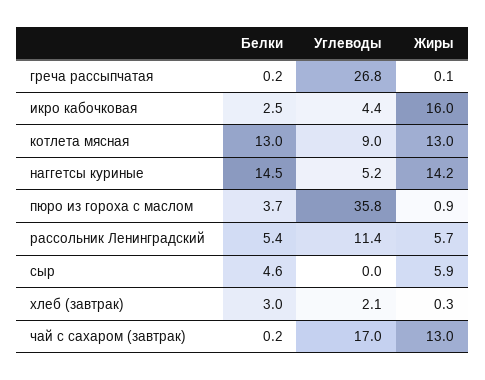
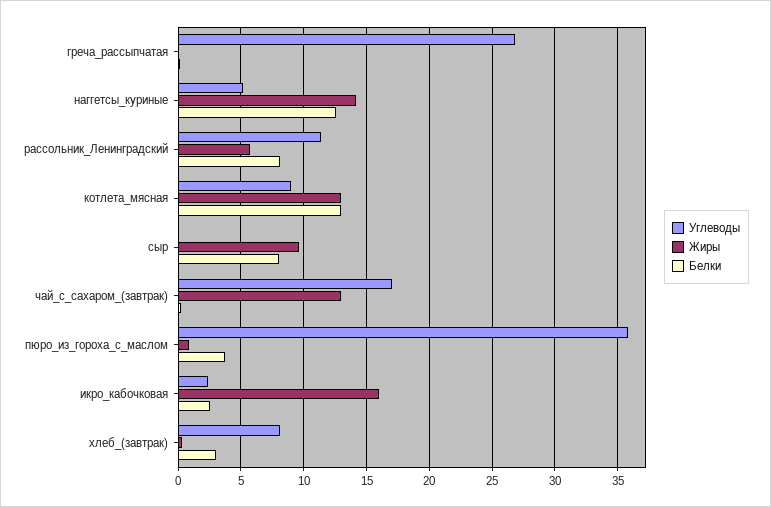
Углеводы, икро кабочковая: 4.4 -> 2.5
Белки, наггетсы куриные: 14.5 -> 12.5
Белки, рассольник Ленинградский: 5.4 -> 8
Белки, сыр: 4.6 -> 8
Жиры, сыр: 5.9 -> 9.5
Углеводы, хлеб (завтрак): 2.1 -> 8

